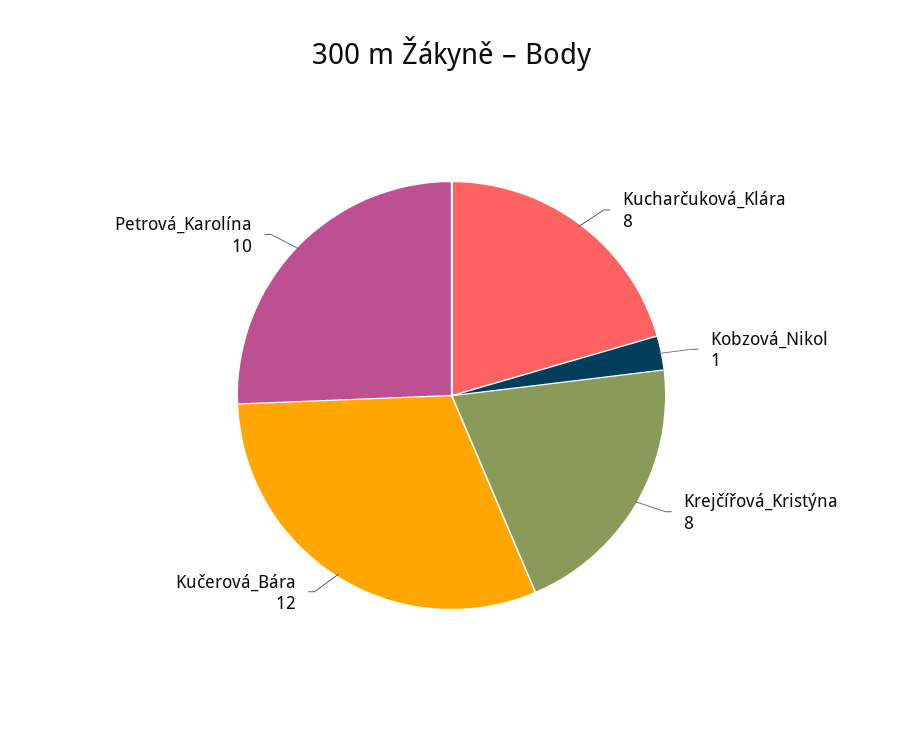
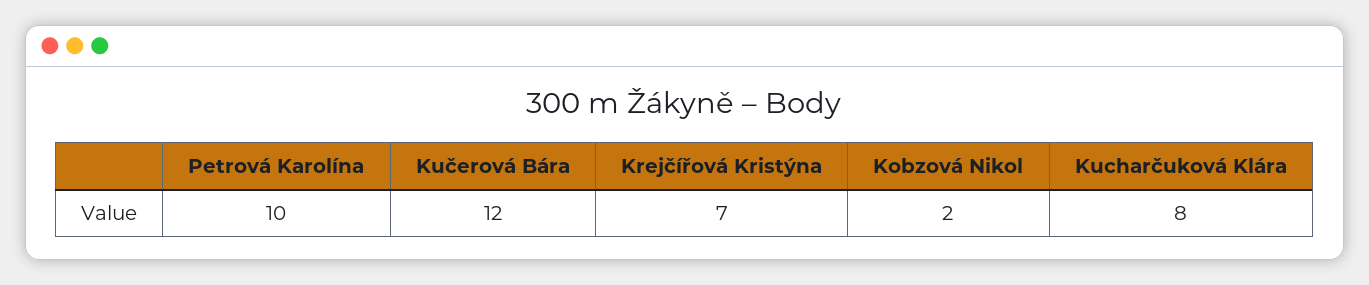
Kobzová_Nikol: 1 -> 2
Krejčířová_Kristýna: 8 -> 7

